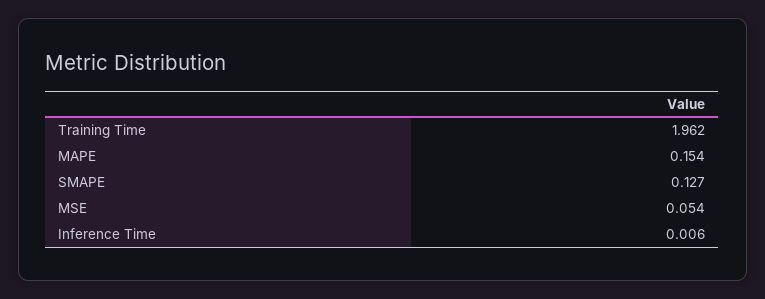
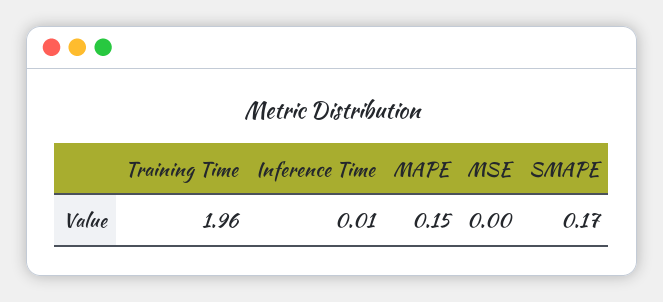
SMAPE: 0.127 -> 0.17
MSE: 0.054 -> 0

